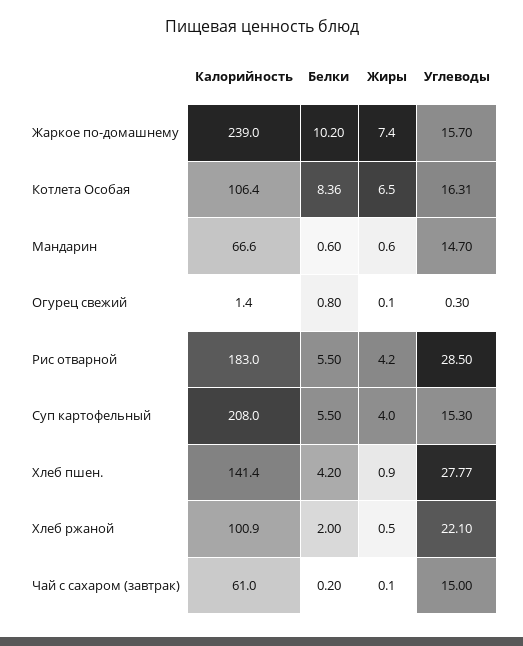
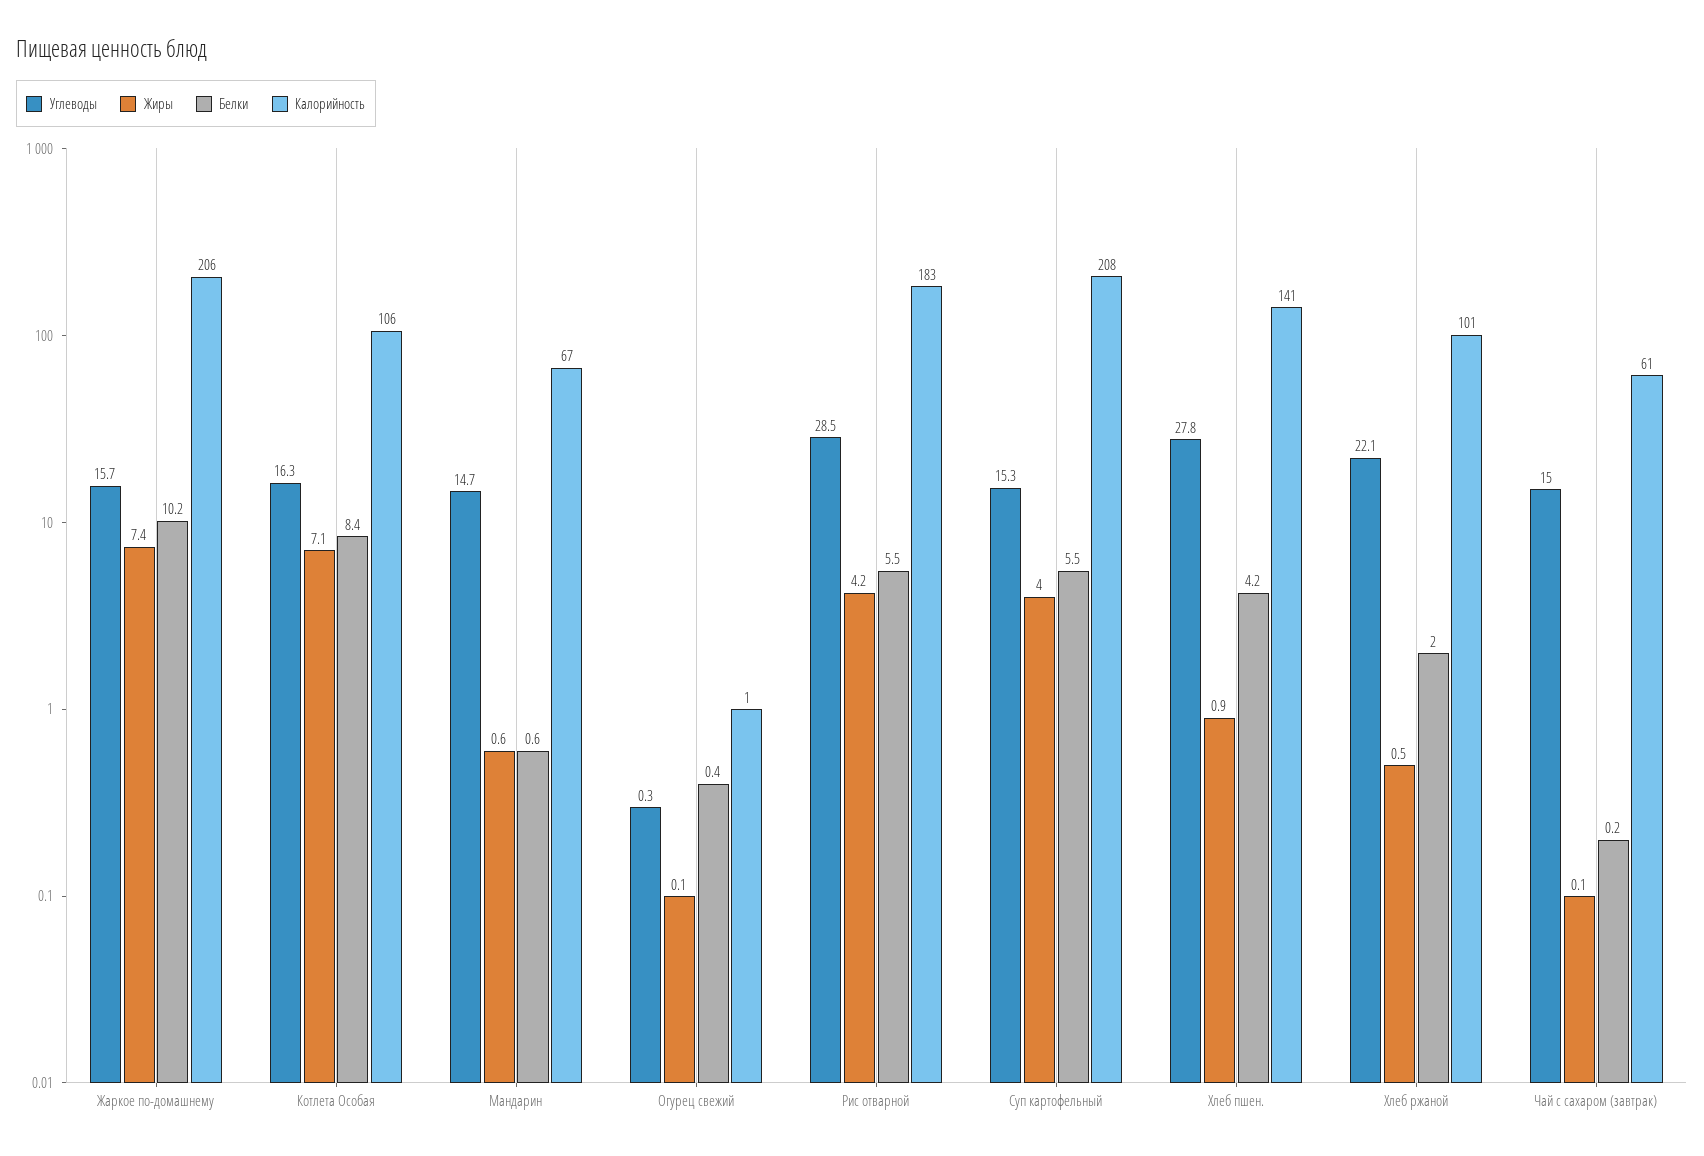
Калорийность, Жаркое по-домашнему: 239 -> 206
Жиры, Котлета Особая: 6.5 -> 7.1
Белки, Огурец свежий: 0.8 -> 0.4

